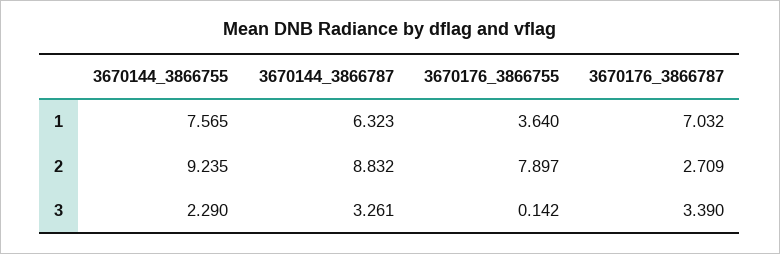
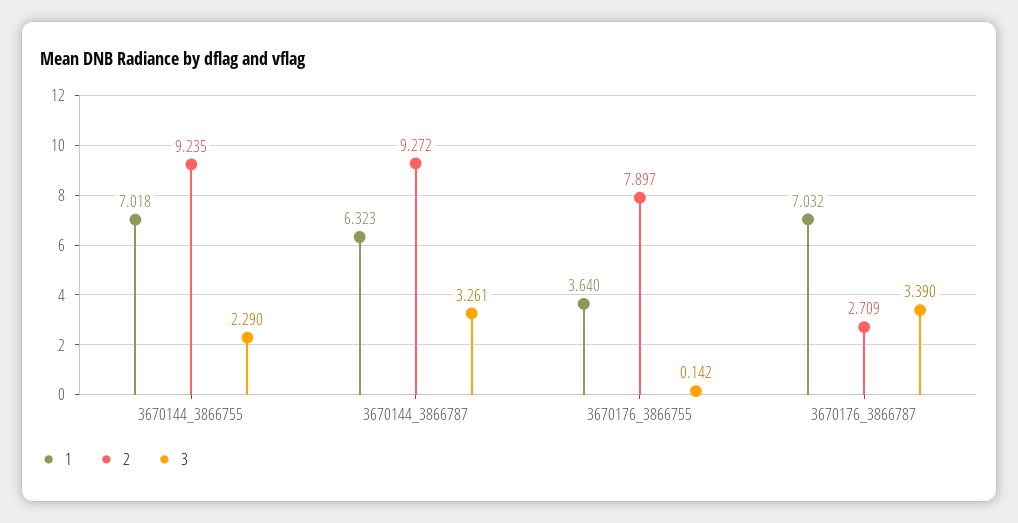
1, 3670144_3866755: 7.565 -> 7.018
2, 3670144_3866787: 8.832 -> 9.272

